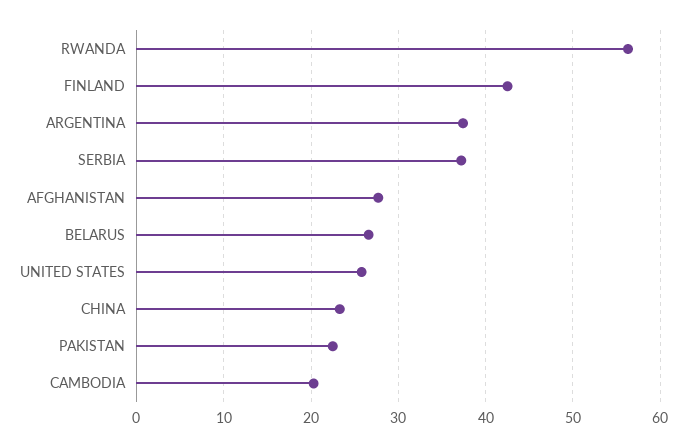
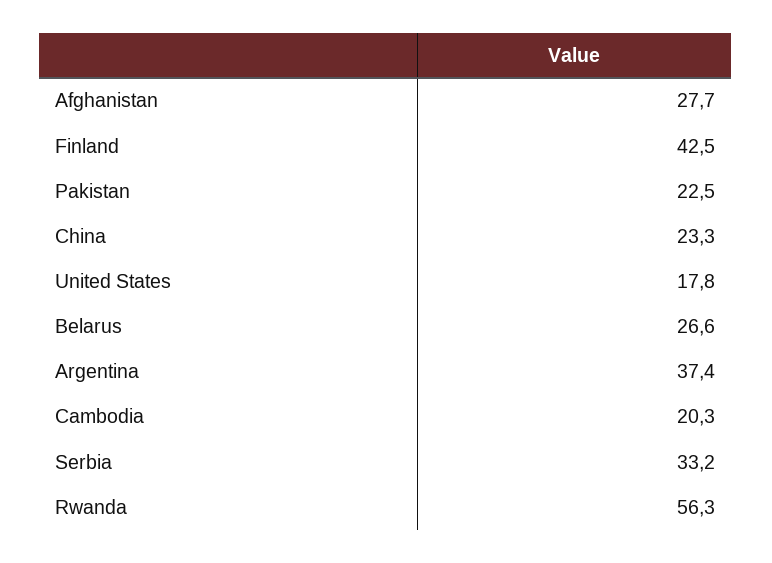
SERBIA: 37 -> 33.2
UNITED STATES: 26 -> 17.8

